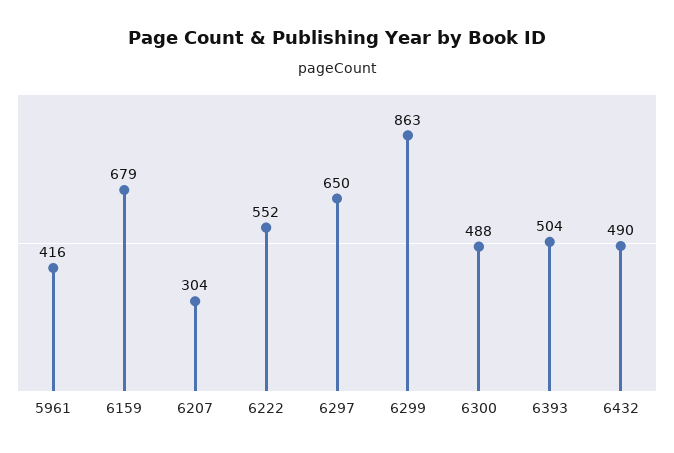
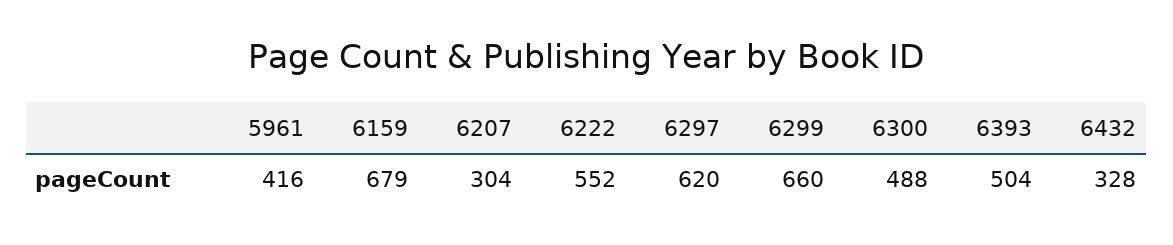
6297: 650 -> 620
6299: 863 -> 660
6432: 490 -> 328

